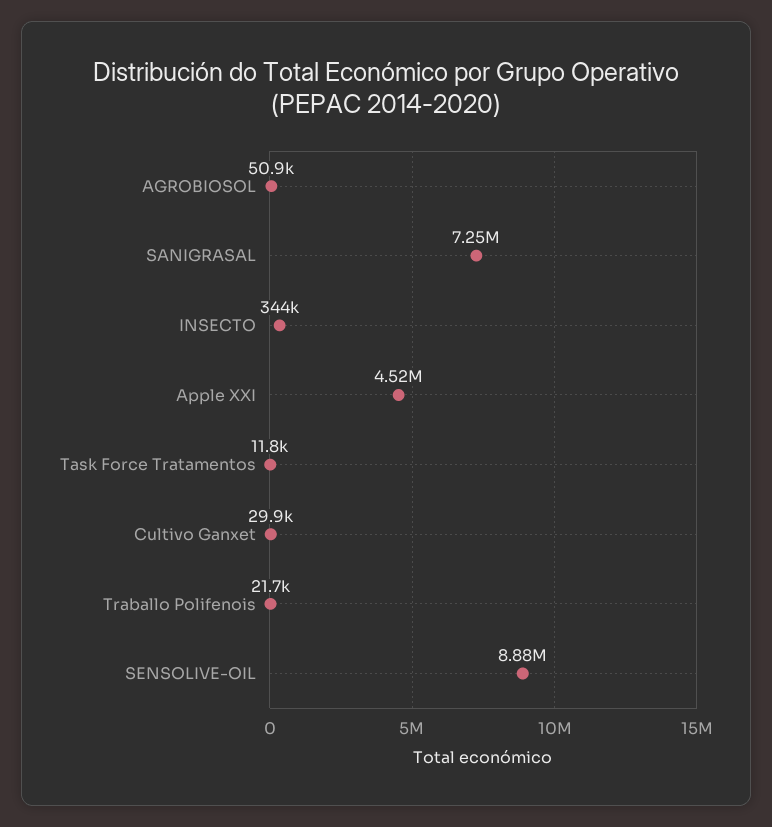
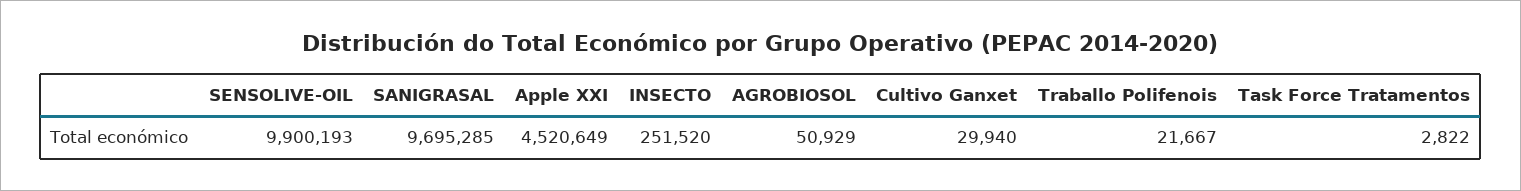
SANIGRASAL: 7250000 -> 9695285
INSECTO: 344000 -> 251520
Task Force Tratamentos: 11800 -> 2822
SENSOLIVE-OIL: 8880000 -> 9900193

